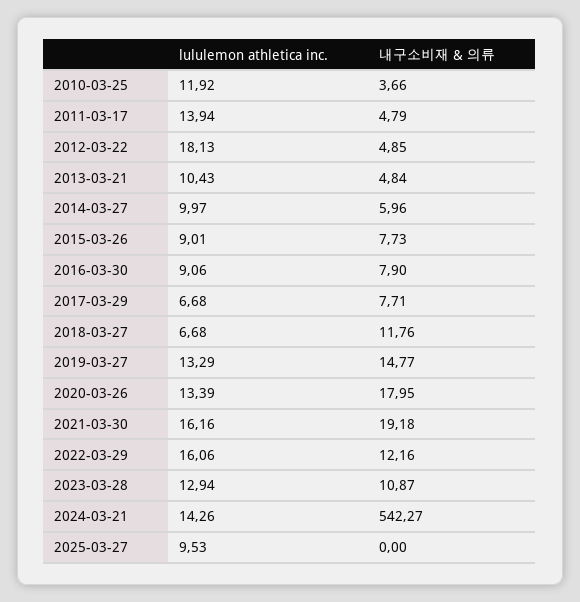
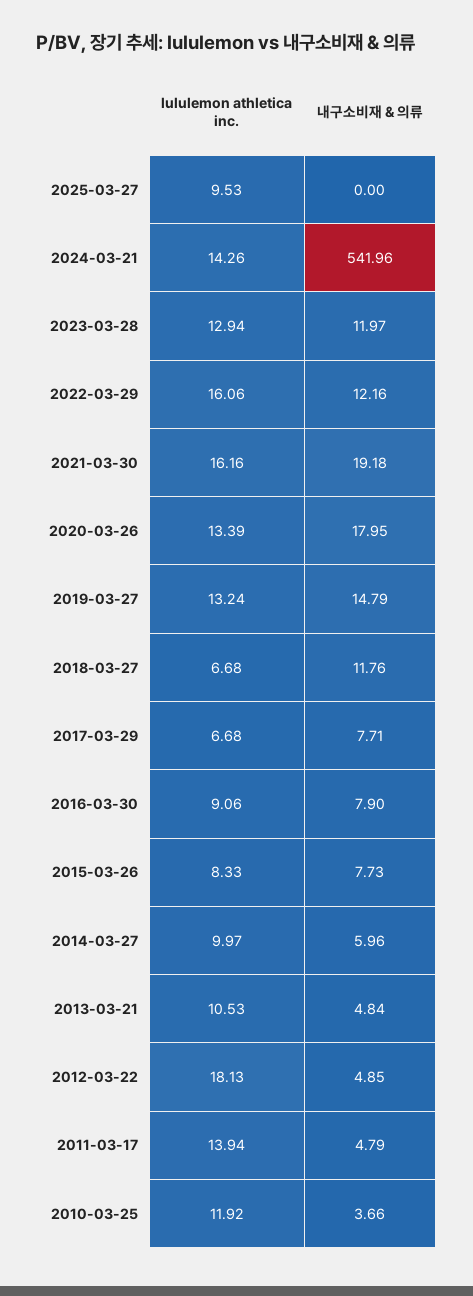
lululemon athletica inc., 2013-03-21: 10.43 -> 10.53
lululemon athletica inc., 2015-03-26: 9.01 -> 8.33
lululemon athletica inc., 2019-03-27: 13.29 -> 13.24
내구소비재 & 의류, 2019-03-27: 14.77 -> 14.79
내구소비재 & 의류, 2023-03-28: 10.87 -> 11.97
내구소비재 & 의류, 2024-03-21: 542.27 -> 541.96

